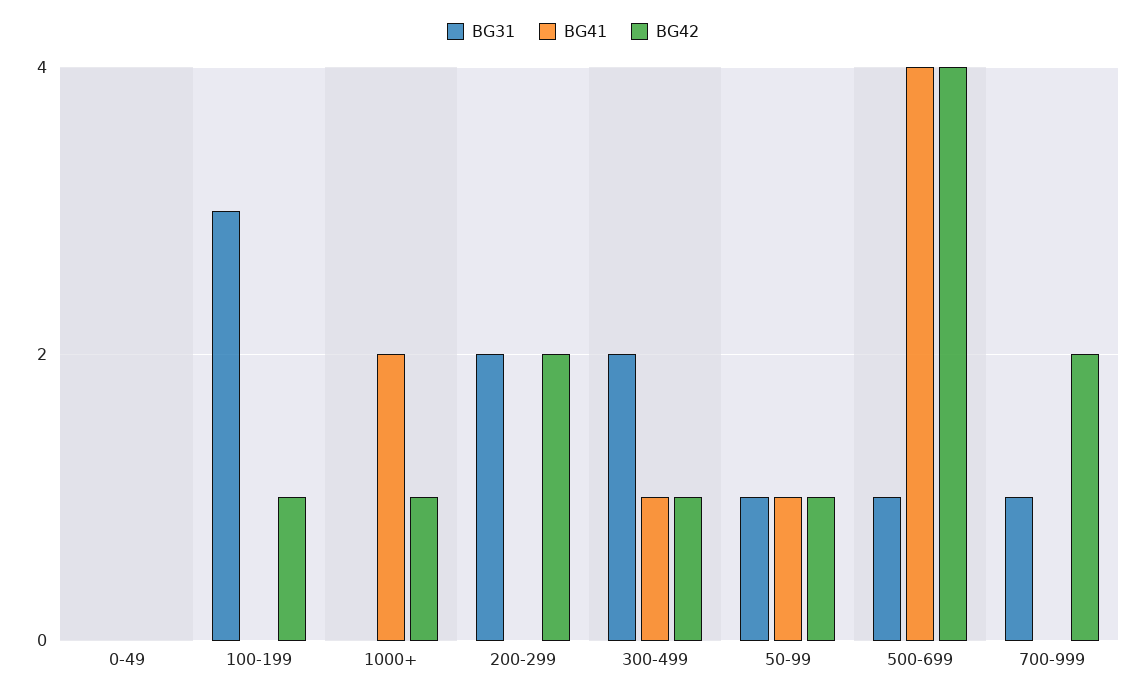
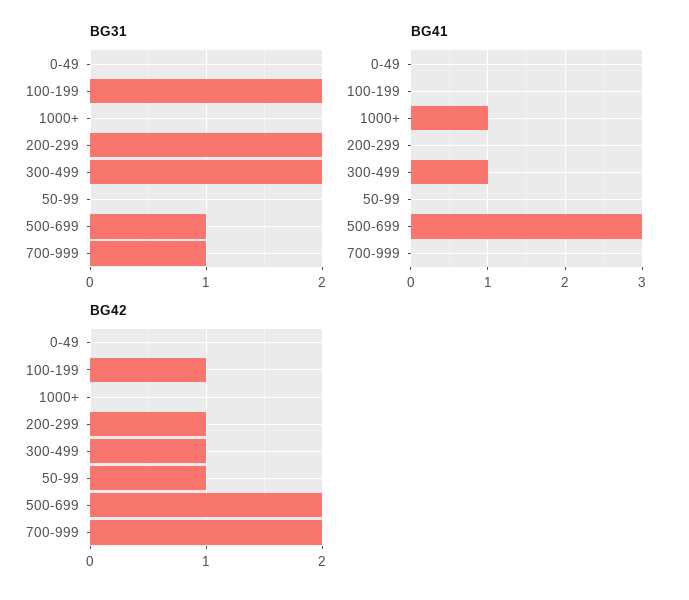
BG31, 100-199: 3 -> 2
BG41, 1000+: 2 -> 1
BG42, 1000+: 1 -> 0
BG42, 200-299: 2 -> 1
BG31, 50-99: 1 -> 0
BG41, 50-99: 1 -> 0
BG41, 500-699: 4 -> 3
BG42, 500-699: 4 -> 2

